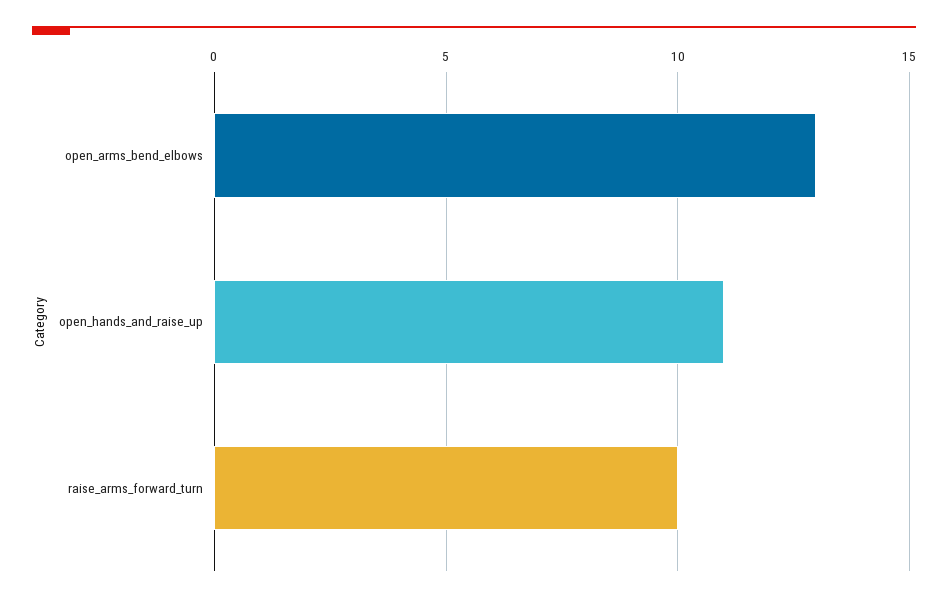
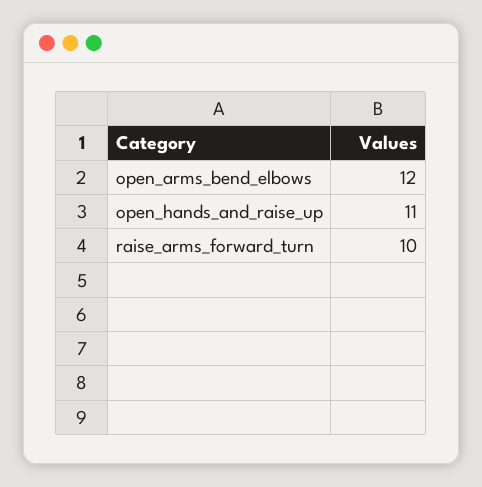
open_arms_bend_elbows: 13 -> 12

